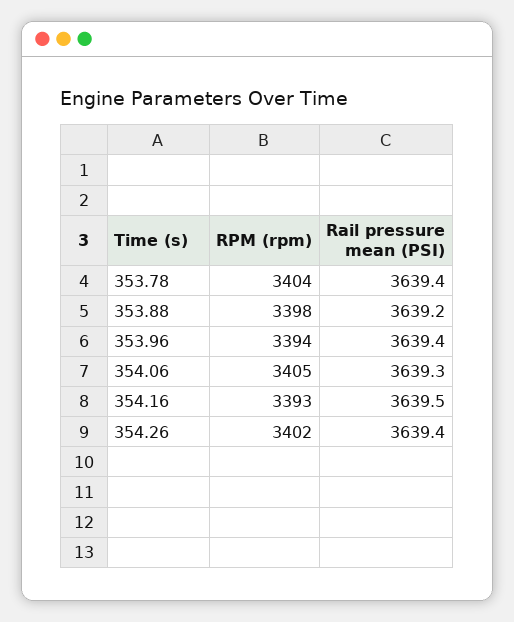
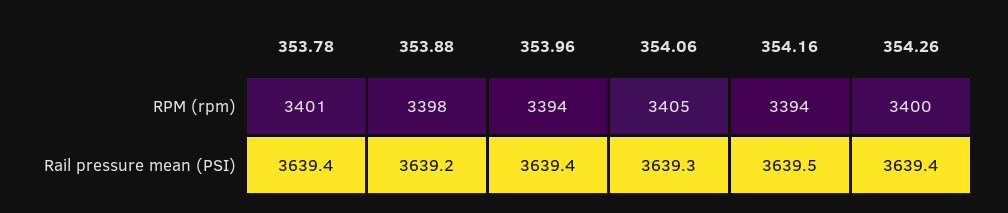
RPM (rpm), 353.78: 3404 -> 3401
RPM (rpm), 354.16: 3393 -> 3394
RPM (rpm), 354.26: 3402 -> 3400

